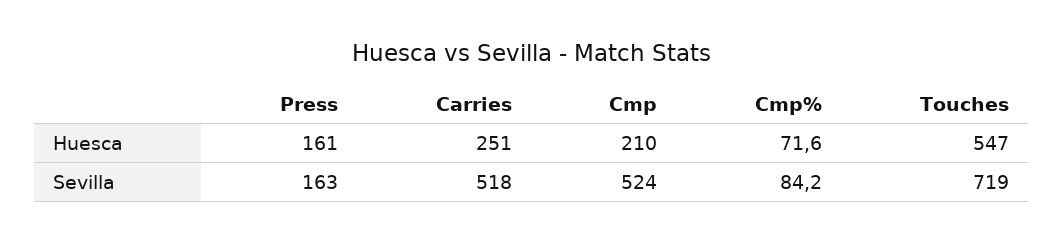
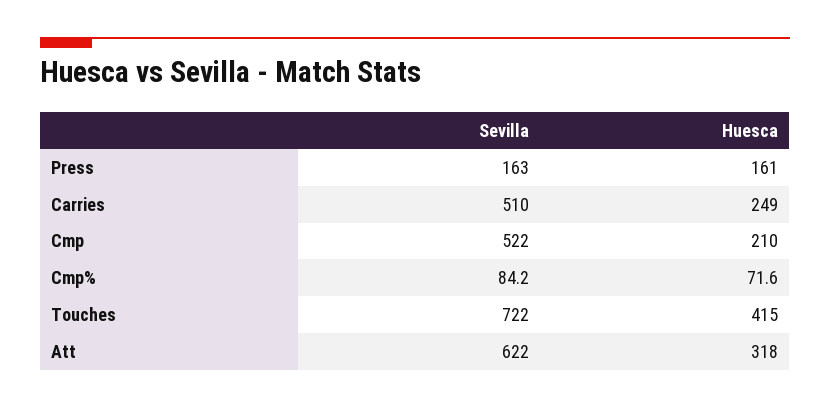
Carries, Huesca: 251 -> 249
Touches, Huesca: 547 -> 415
Carries, Sevilla: 518 -> 510
Cmp, Sevilla: 524 -> 522
Touches, Sevilla: 719 -> 722
Att, Sevilla: none -> 622
Att, Huesca: none -> 318

